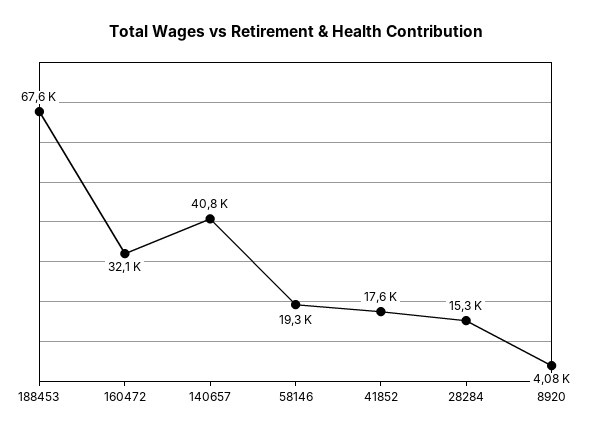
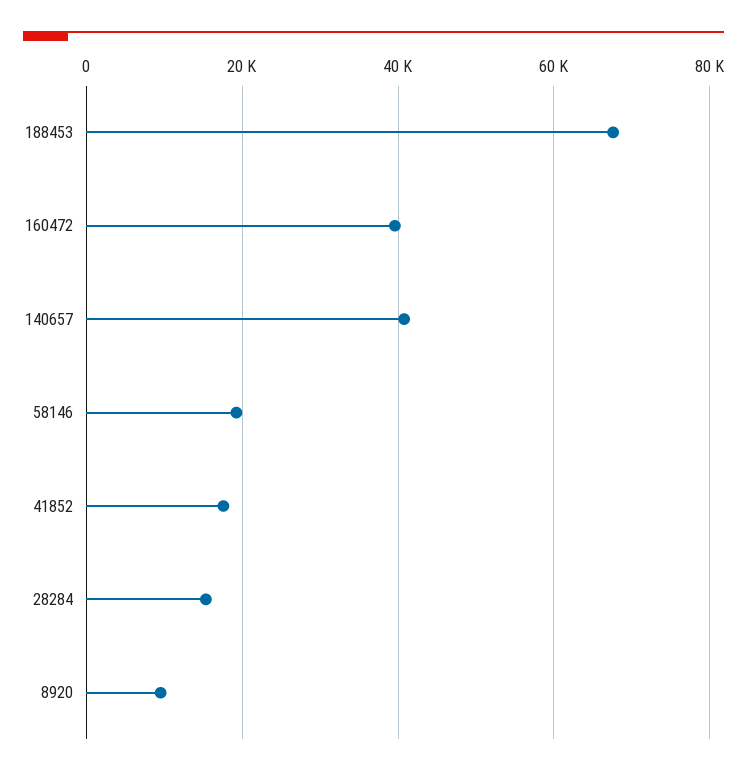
160472: 32100 -> 40000
8920: 4080 -> 10000

